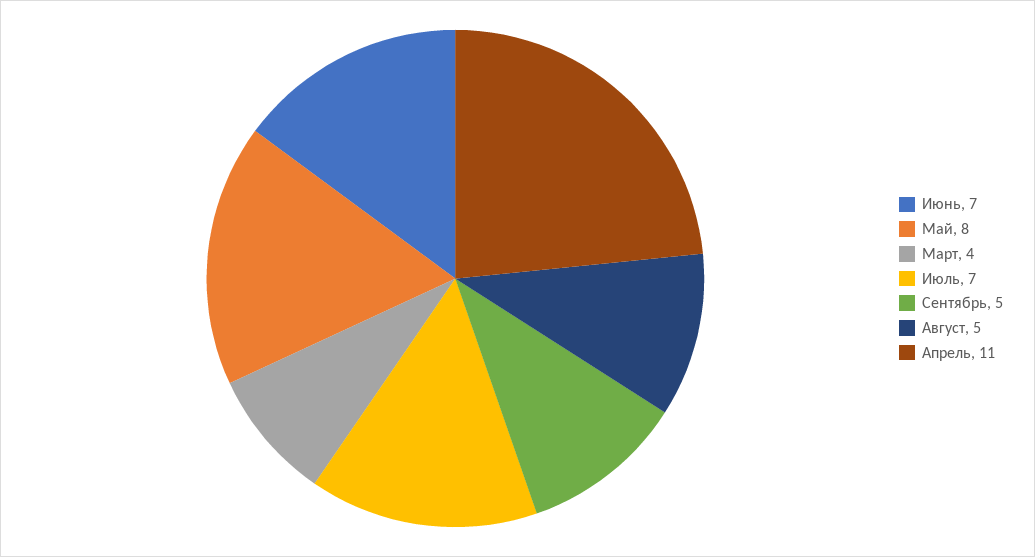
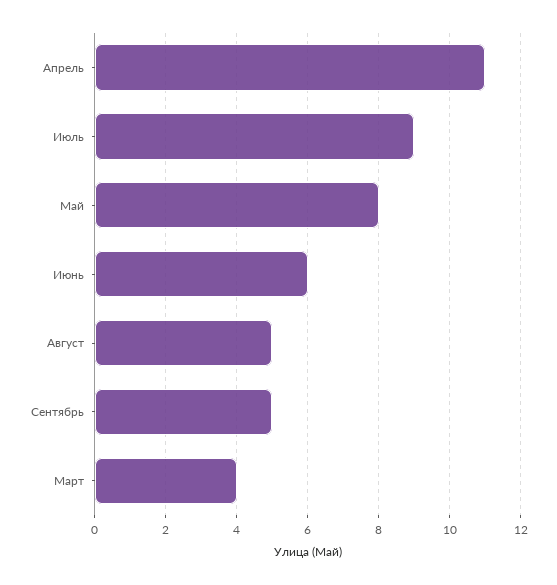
Июнь: 7 -> 6
Июль: 7 -> 9

